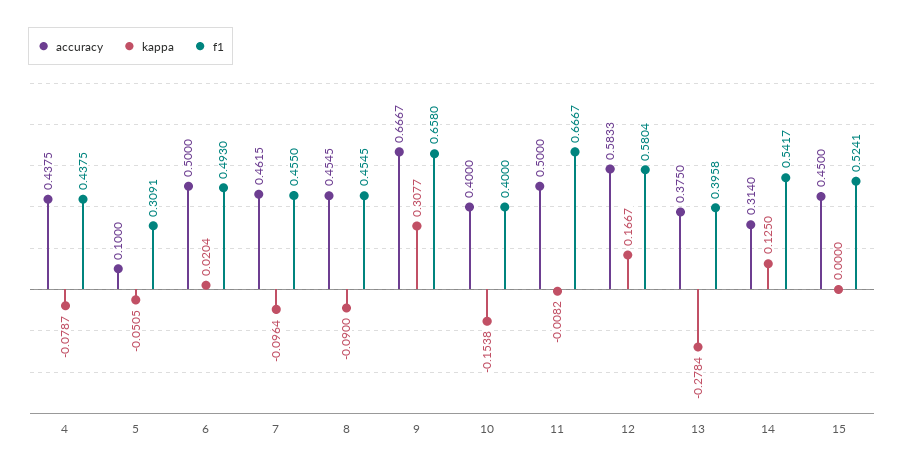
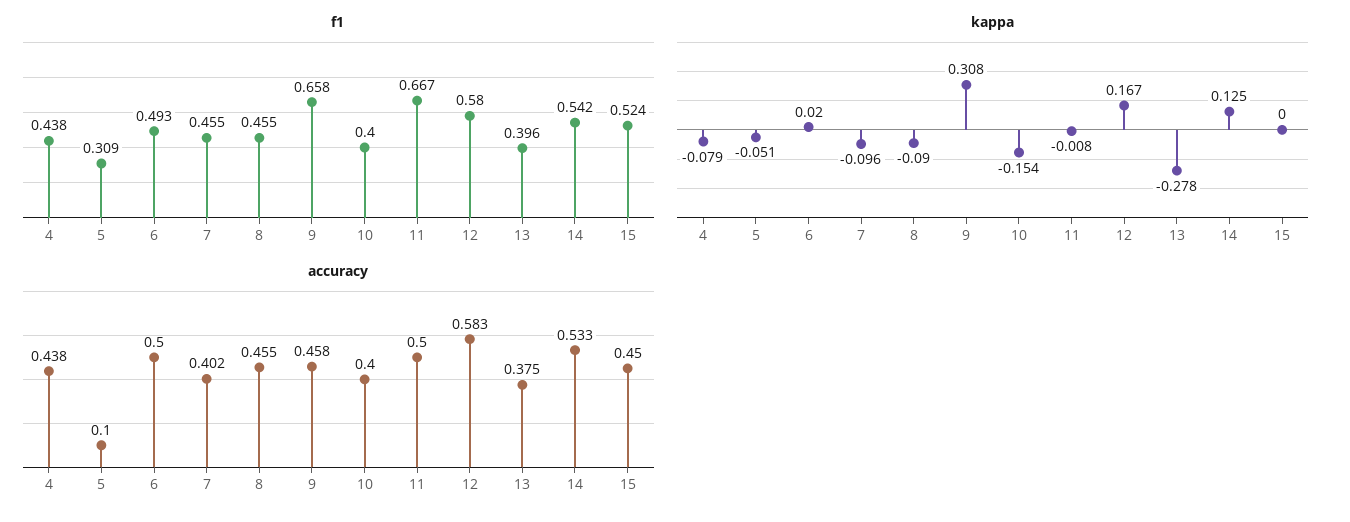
accuracy, 7: 0.4615 -> 0.402
accuracy, 9: 0.6667 -> 0.458
accuracy, 14: 0.314 -> 0.533

